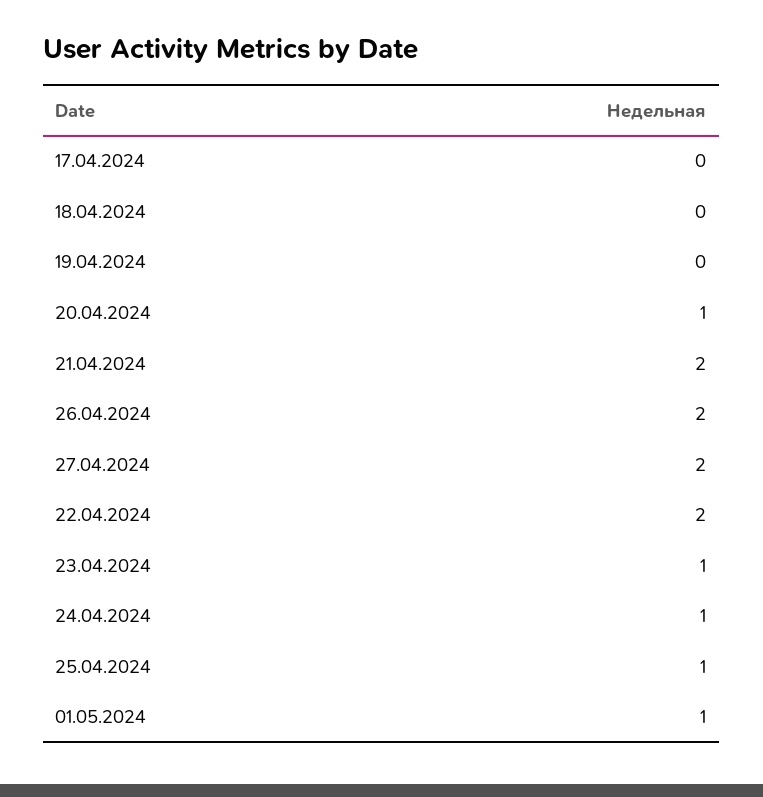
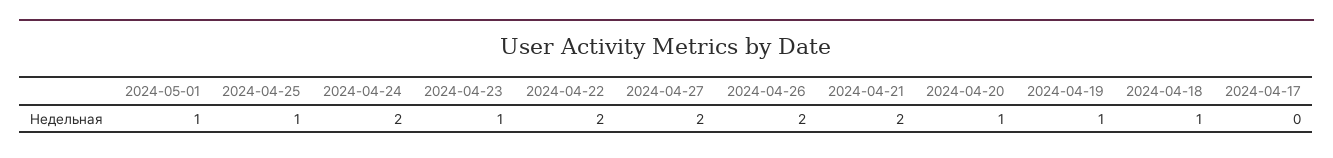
18.04.2024: 0 -> 1
19.04.2024: 0 -> 1
24.04.2024: 1 -> 2

